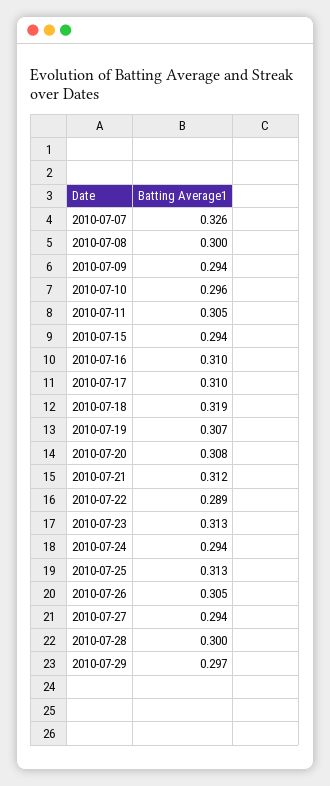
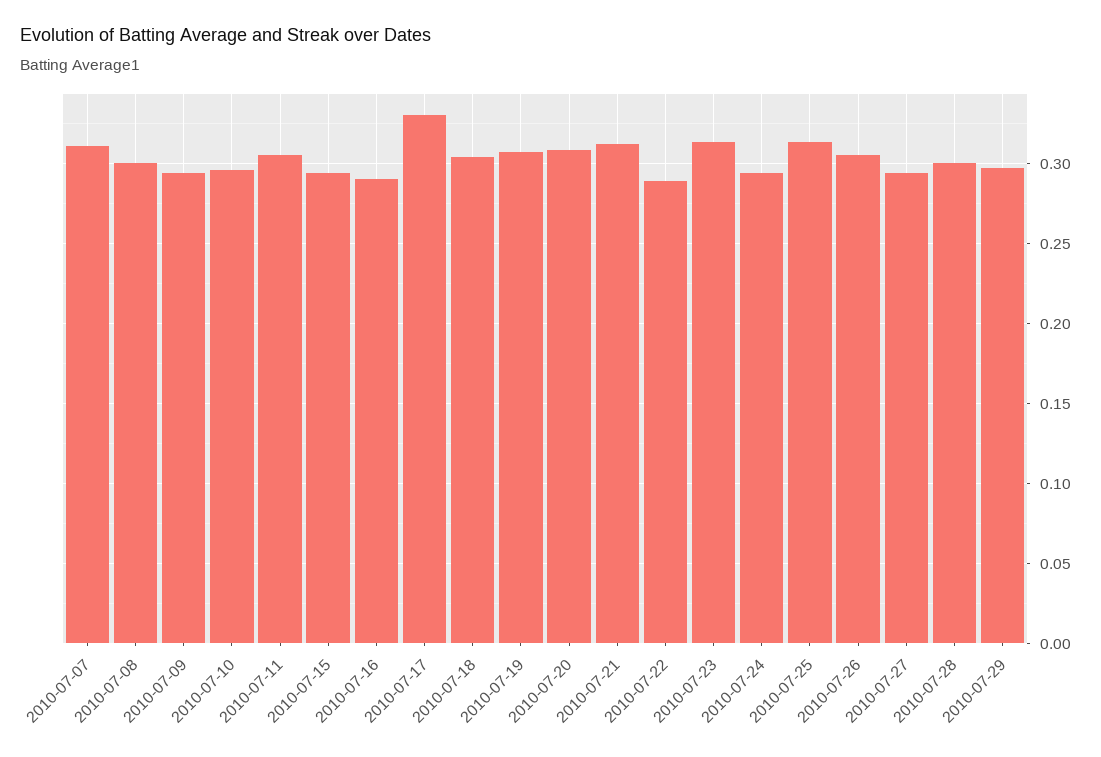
2010-07-07: 0.326 -> 0.31
2010-07-16: 0.31 -> 0.29
2010-07-17: 0.31 -> 0.33
2010-07-18: 0.319 -> 0.305

